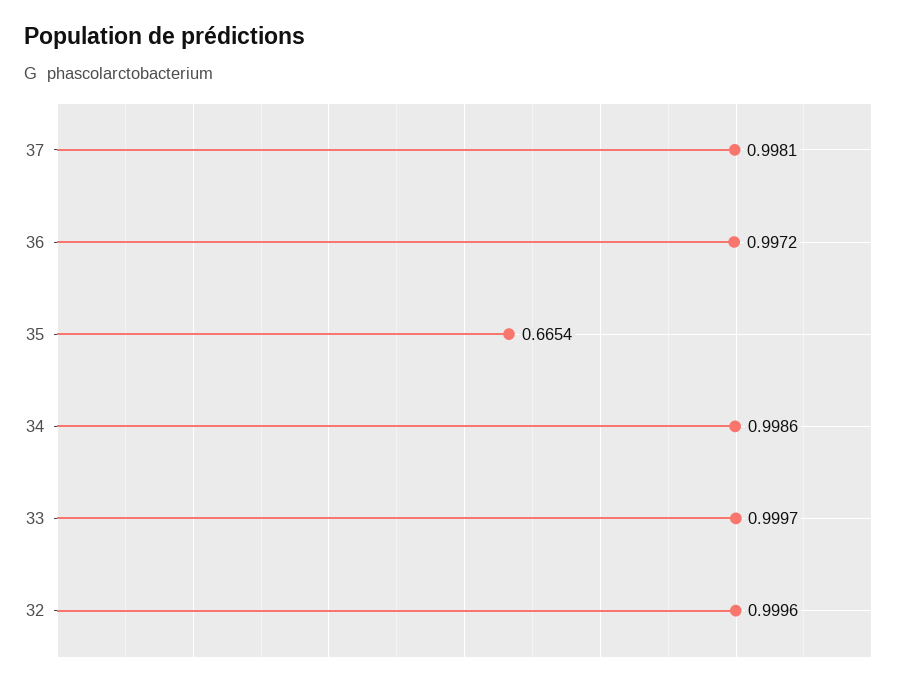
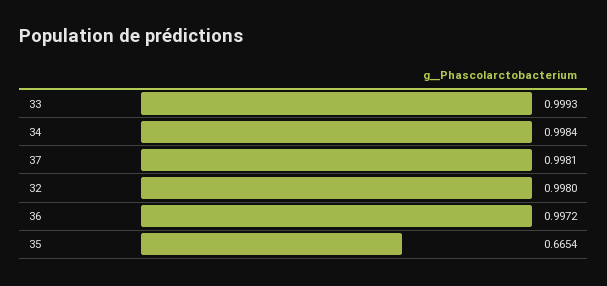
34: 0.9986 -> 0.9984
33: 0.9997 -> 0.9993
32: 0.9996 -> 0.998

